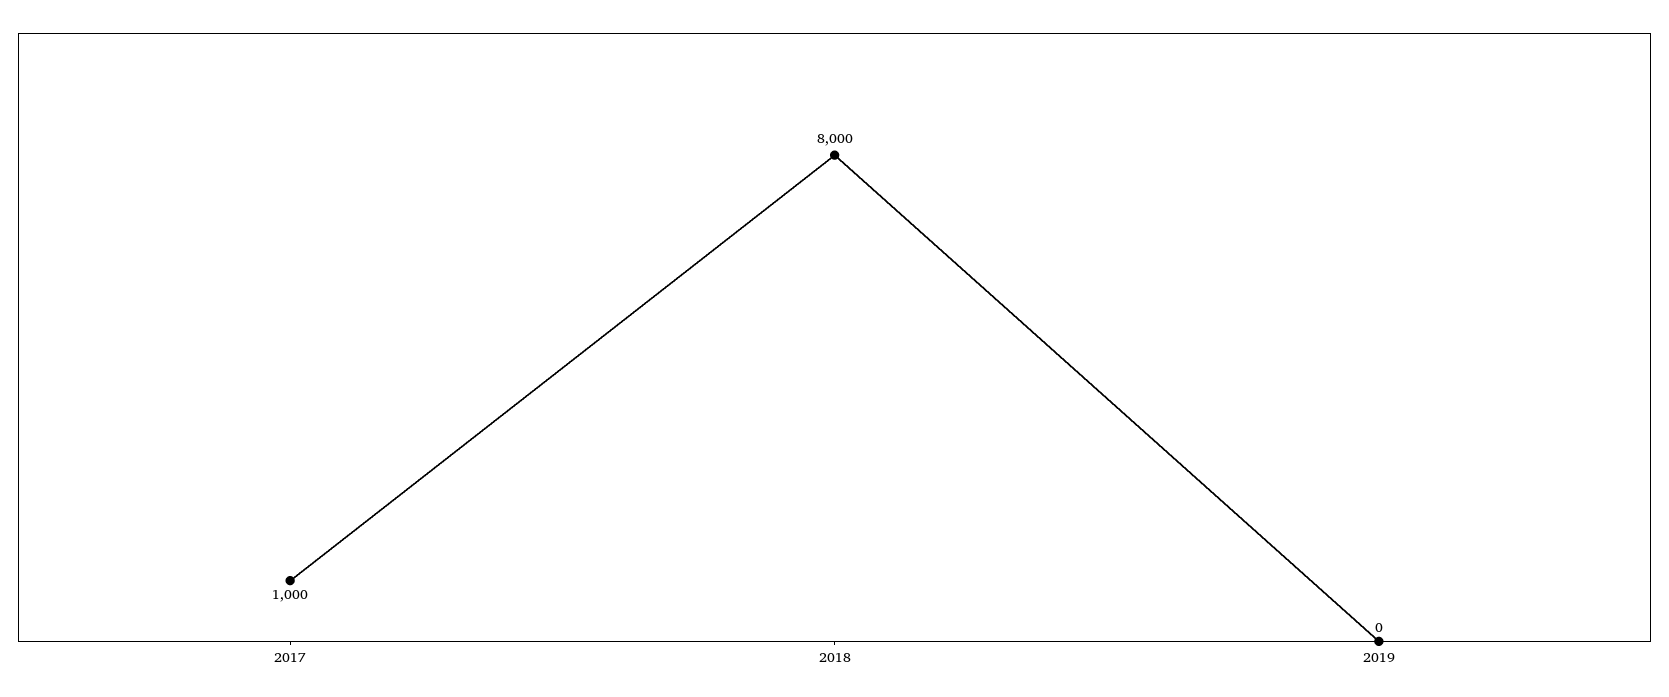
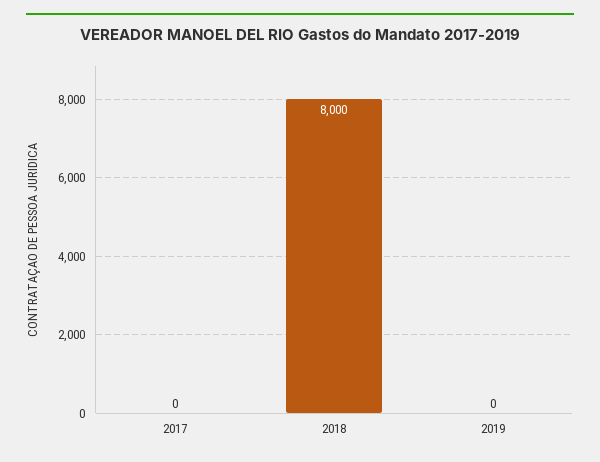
2017: 1000 -> 0

